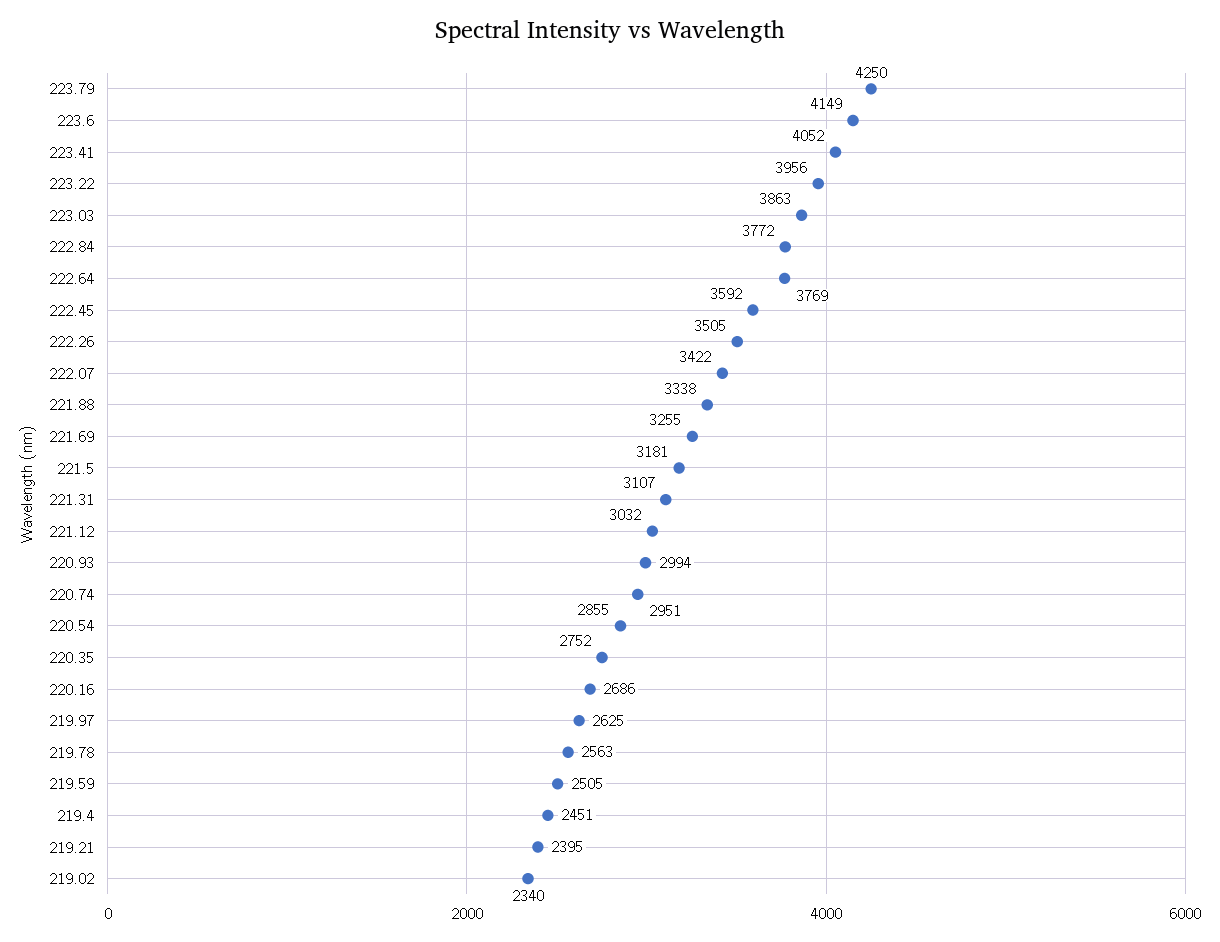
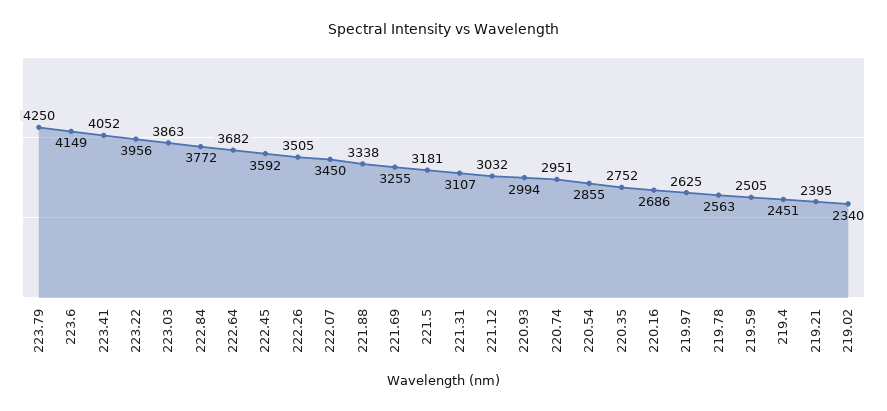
222.64: 3769 -> 3682
222.07: 3422 -> 3450

